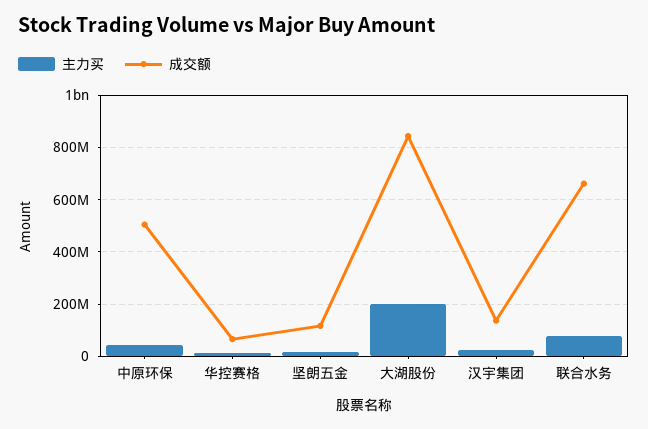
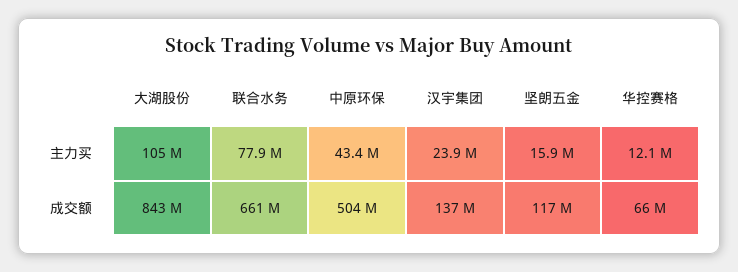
主力买, 大湖股份: 200000000 -> 105000000

